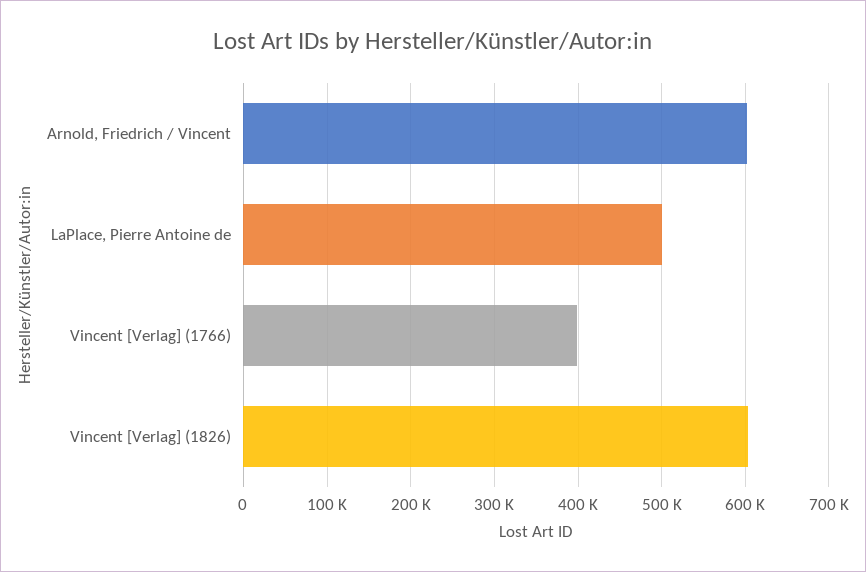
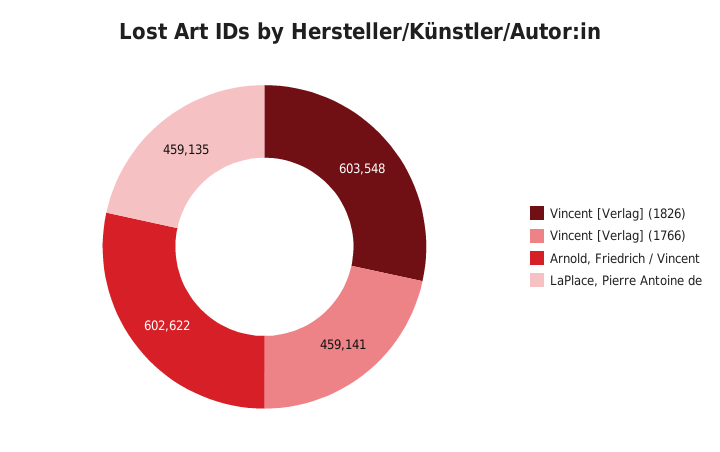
LaPlace, Pierre Antoine de: 500000 -> 459135
Vincent [Verlag] (1766): 400000 -> 459141

